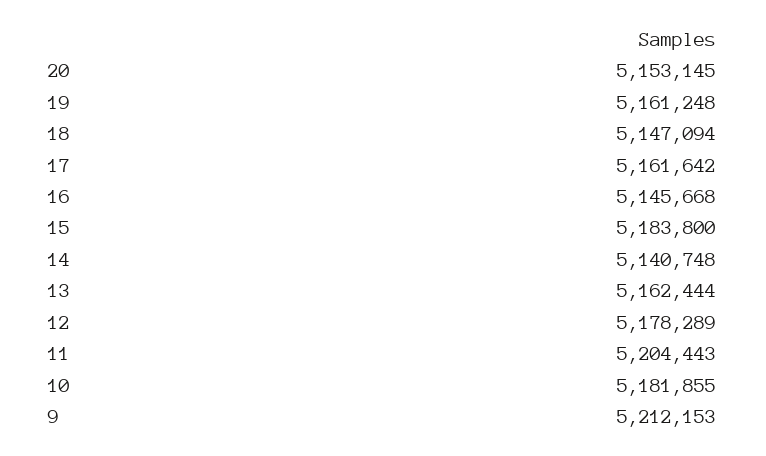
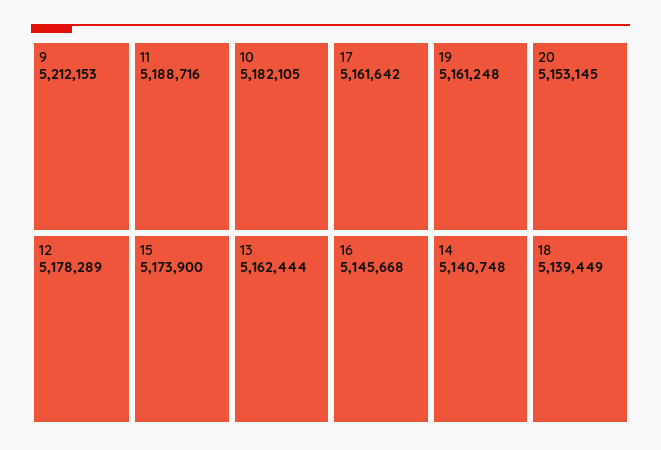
18: 5147094 -> 5139449
15: 5183800 -> 5173900
11: 5204443 -> 5188716
10: 5181855 -> 5182105

